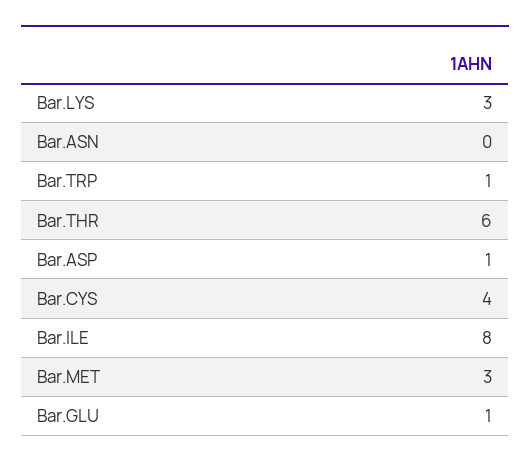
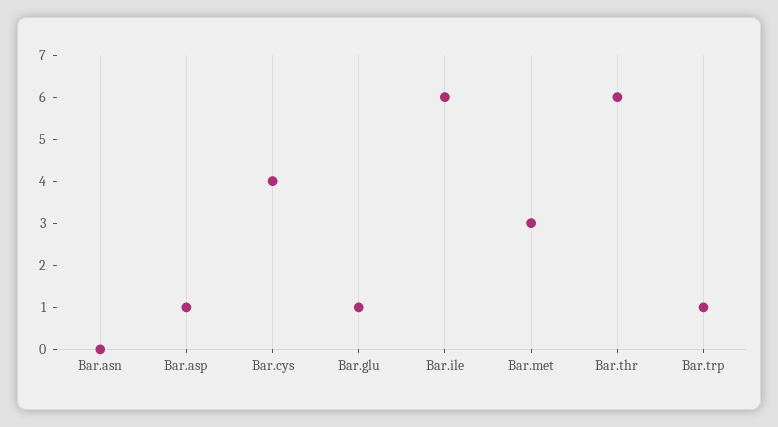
Bar.LYS: 3 -> none
Bar.ILE: 8 -> 6

